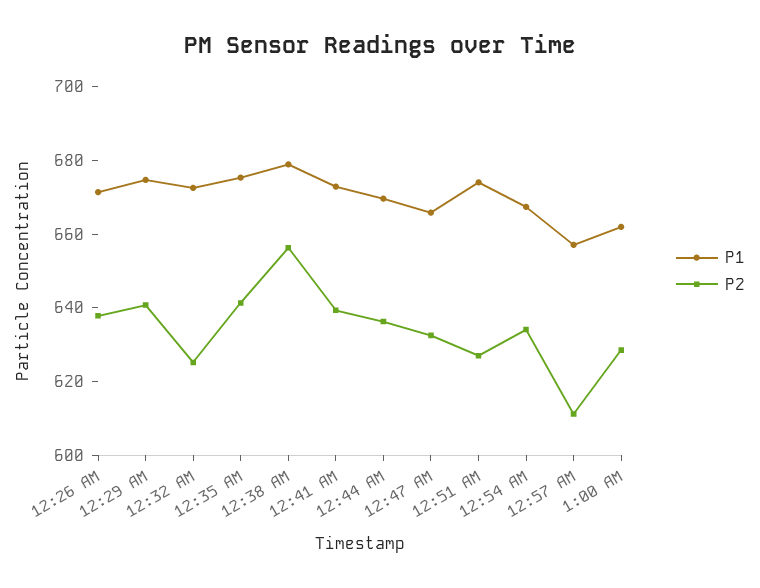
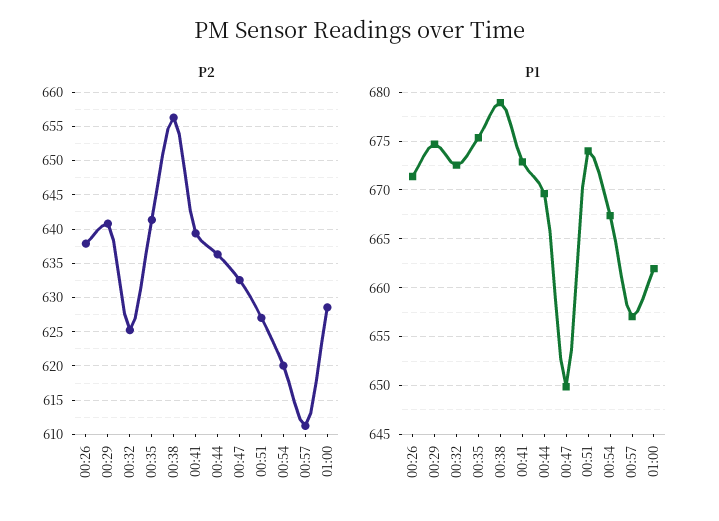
P1, 12:47 AM: 665 -> 650
P2, 12:54 AM: 635 -> 620

